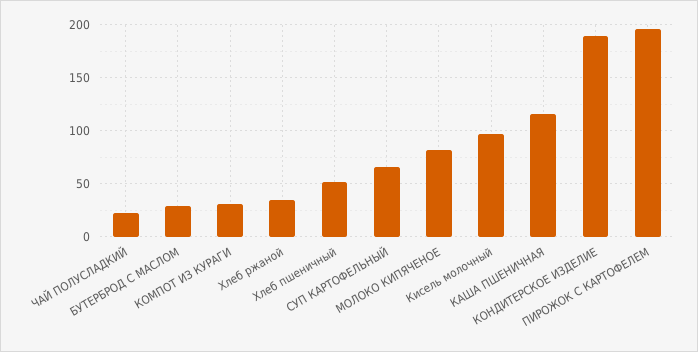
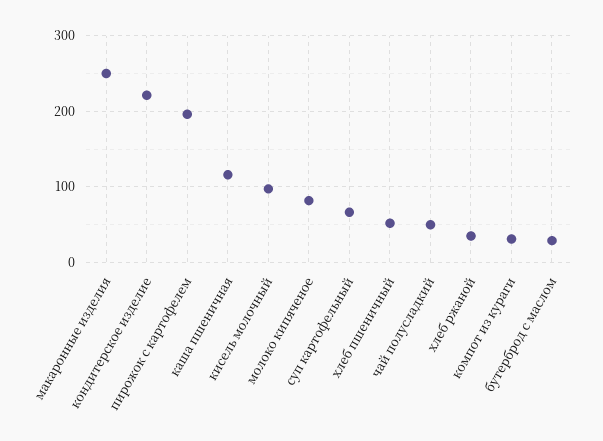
ЧАЙ ПОЛУСЛАДКИЙ: 20 -> 50
КОНДИТЕРСКОЕ ИЗДЕЛИЕ: 190 -> 220
макаронные изделия: none -> 250

